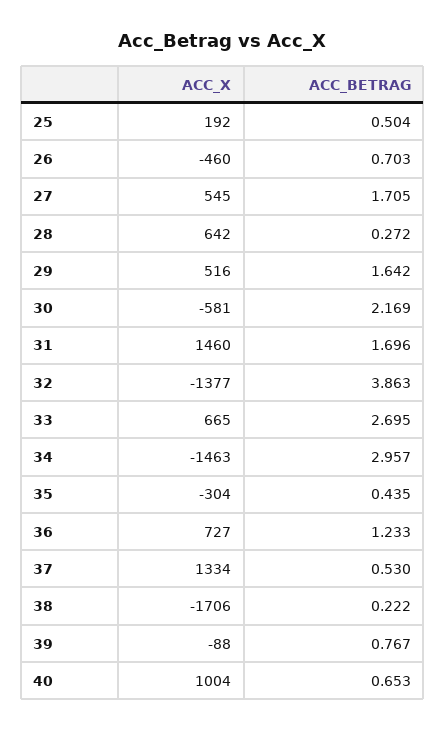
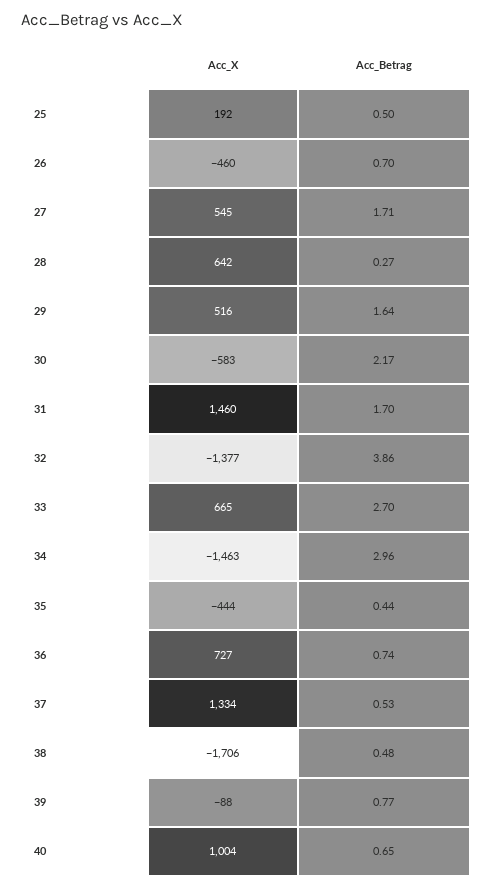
ACC_X, 30: -581 -> -583
ACC_X, 35: -304 -> -444
ACC_BETRAG, 36: 1.233 -> 0.74
ACC_BETRAG, 38: 0.222 -> 0.48

